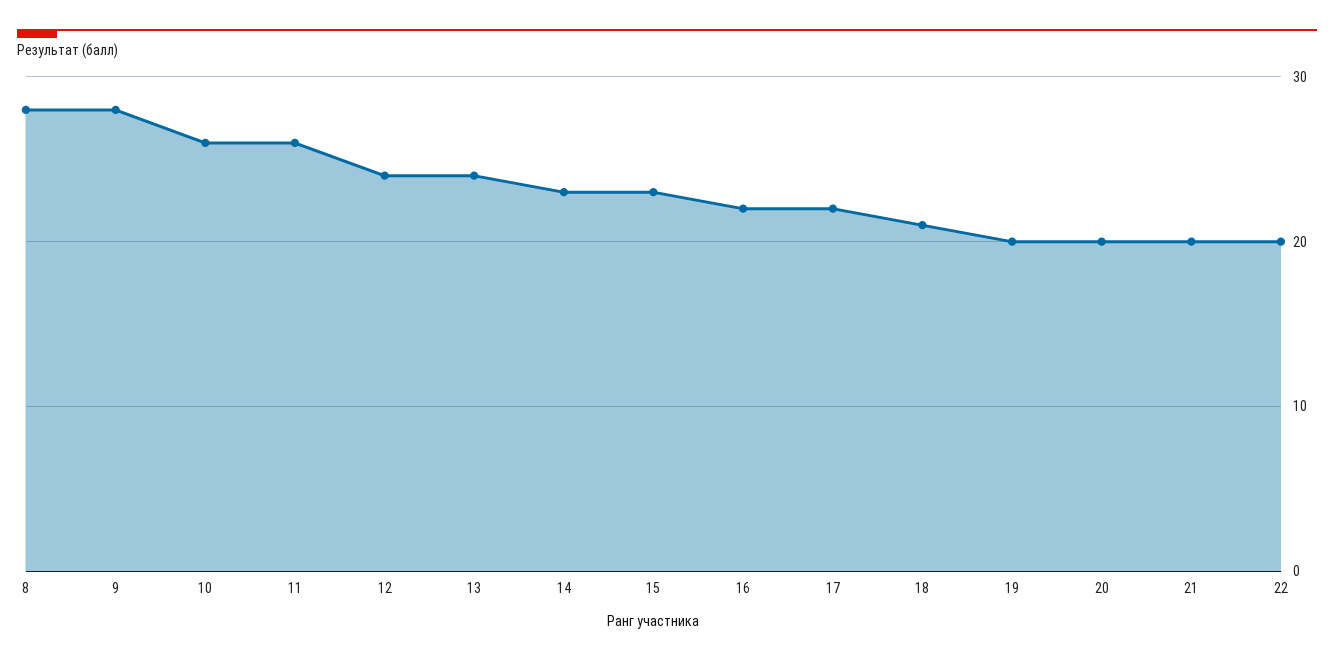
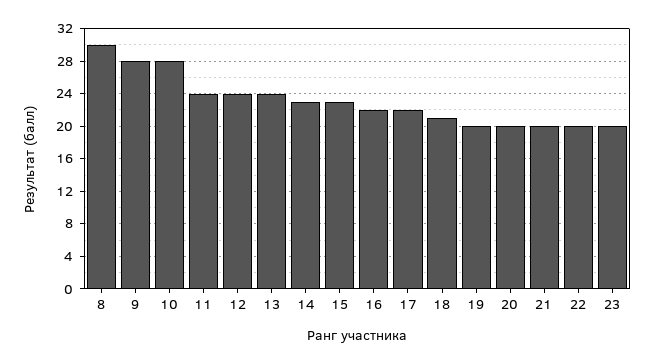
8: 28 -> 30
10: 26 -> 28
11: 26 -> 24
23: none -> 20

